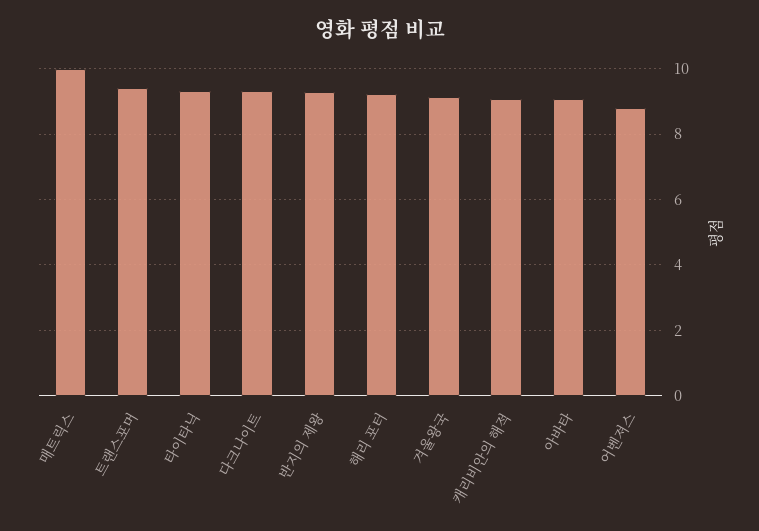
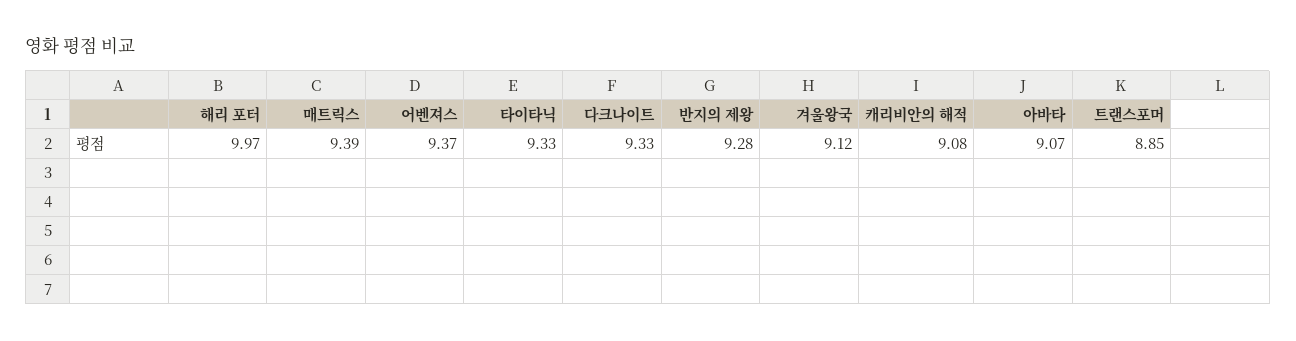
매트릭스: 10 -> 9.39
트랜스포머: 9.4 -> 8.85
해리 포터: 9.2 -> 9.97
어벤져스: 8.8 -> 9.37

